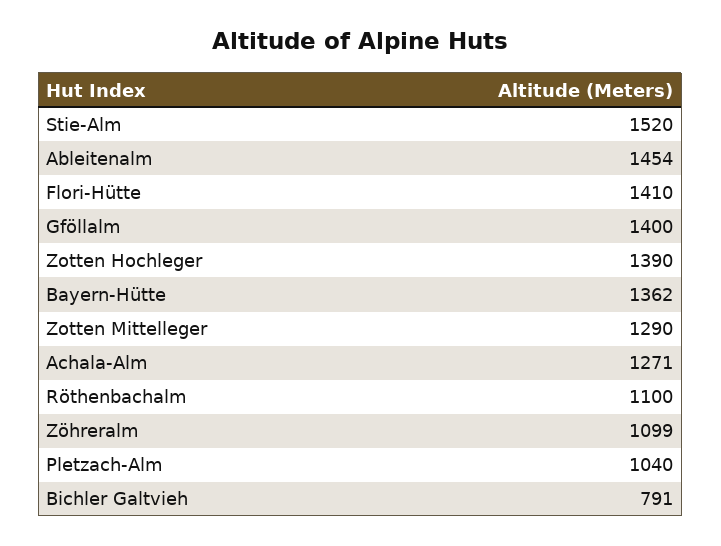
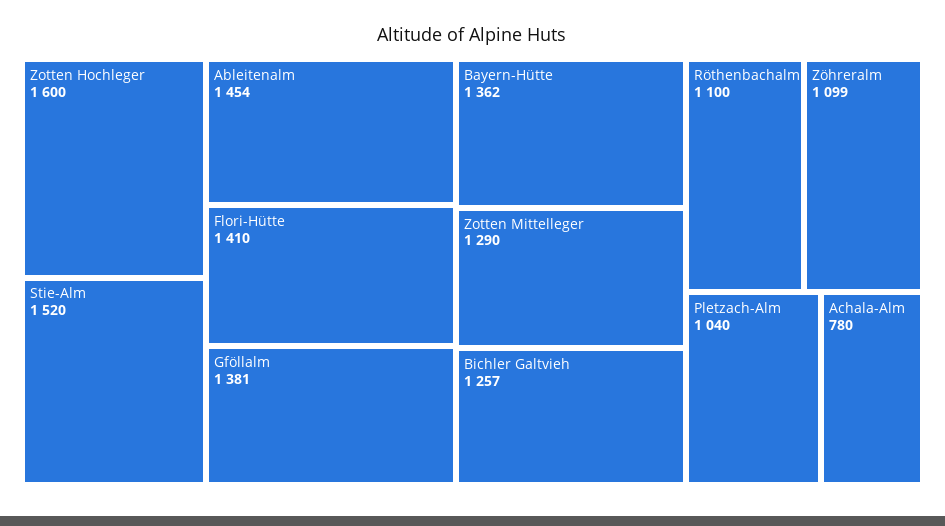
Gföllalm: 1400 -> 1381
Zotten Hochleger: 1390 -> 1600
Achala-Alm: 1271 -> 780
Bichler Galtvieh: 791 -> 1257

